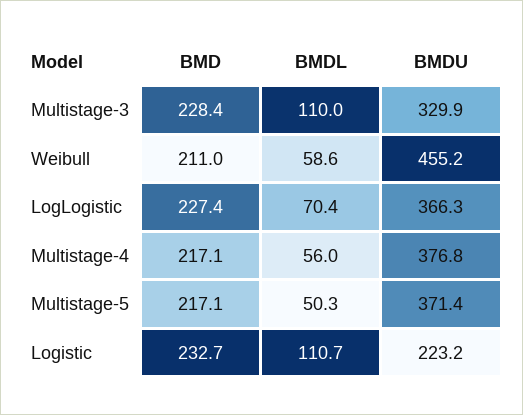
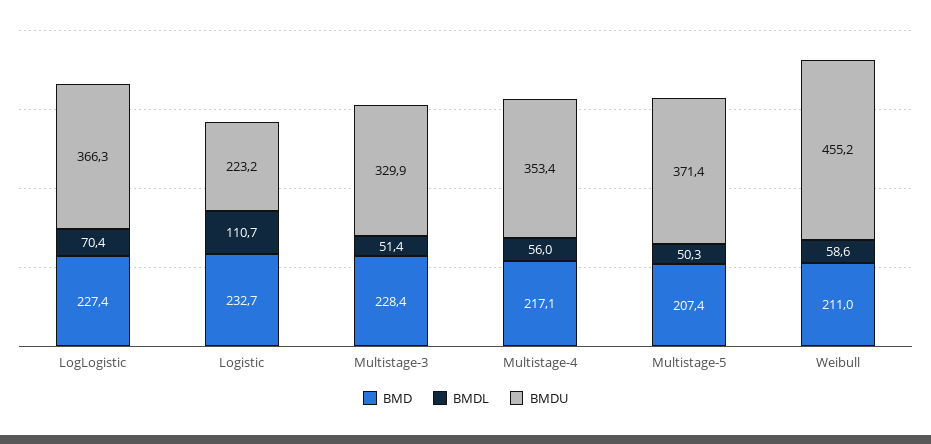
BMDL, Multistage-3: 110 -> 51.4
BMDU, Multistage-4: 376.8 -> 353.4
BMD, Multistage-5: 217.1 -> 207.4

